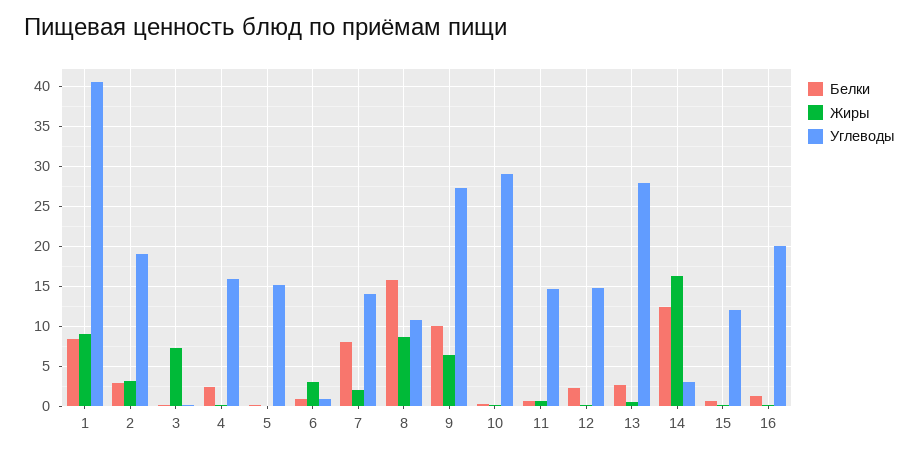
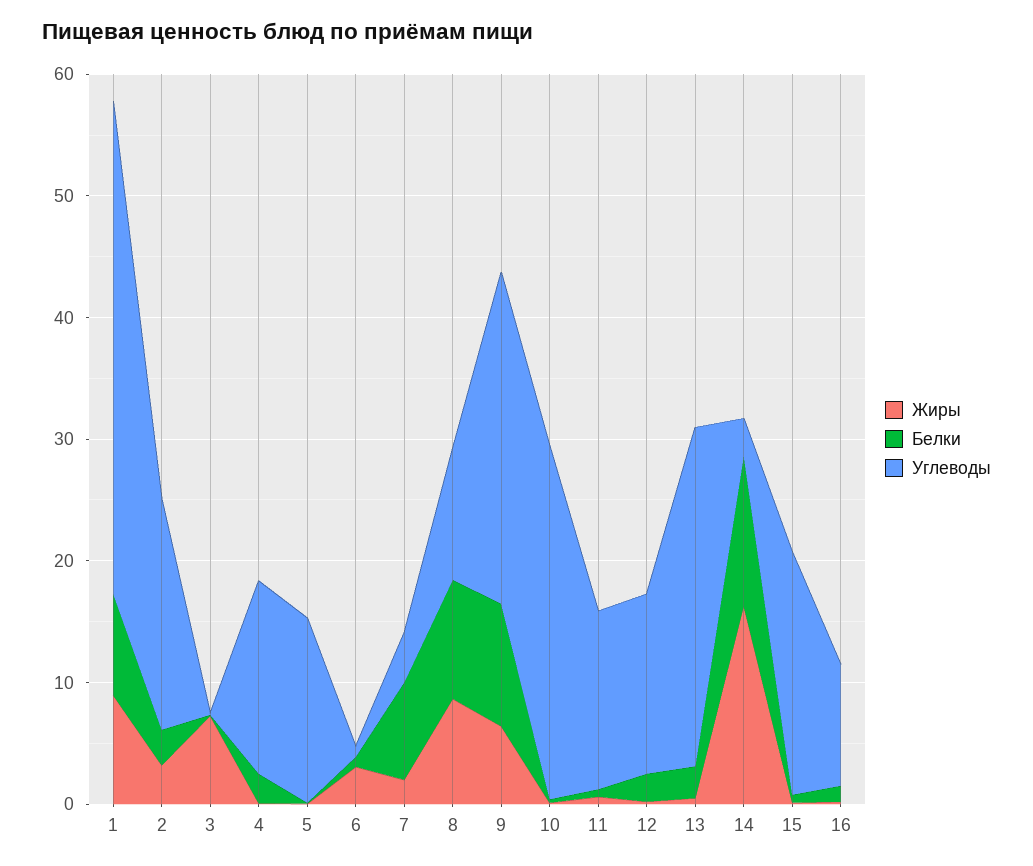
Углеводы, 7: 14 -> 4
Белки, 8: 16 -> 10
Углеводы, 15: 12 -> 20
Углеводы, 16: 20 -> 10

